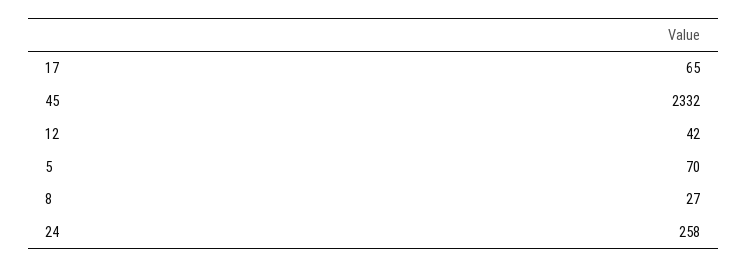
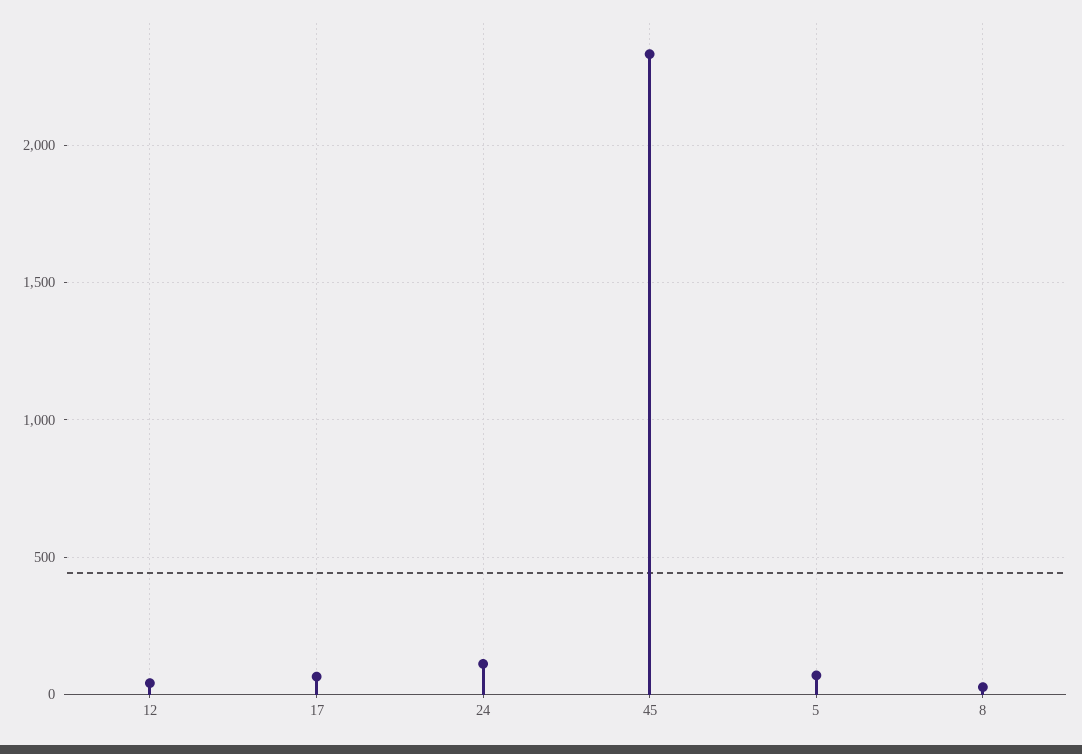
24: 258 -> 100

